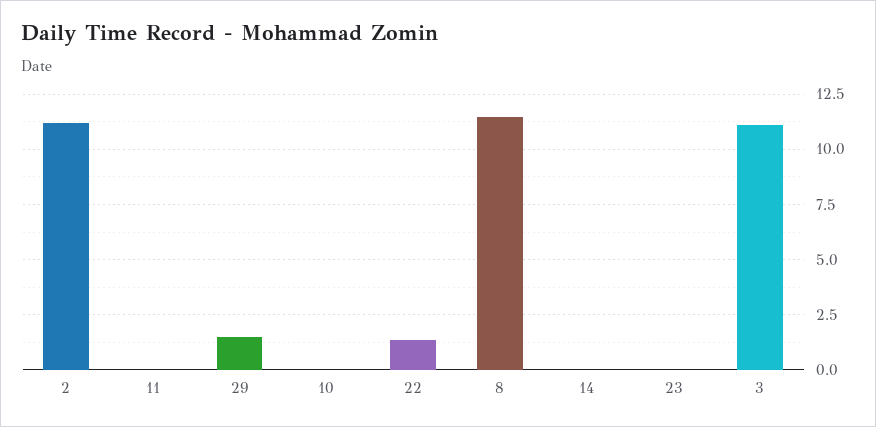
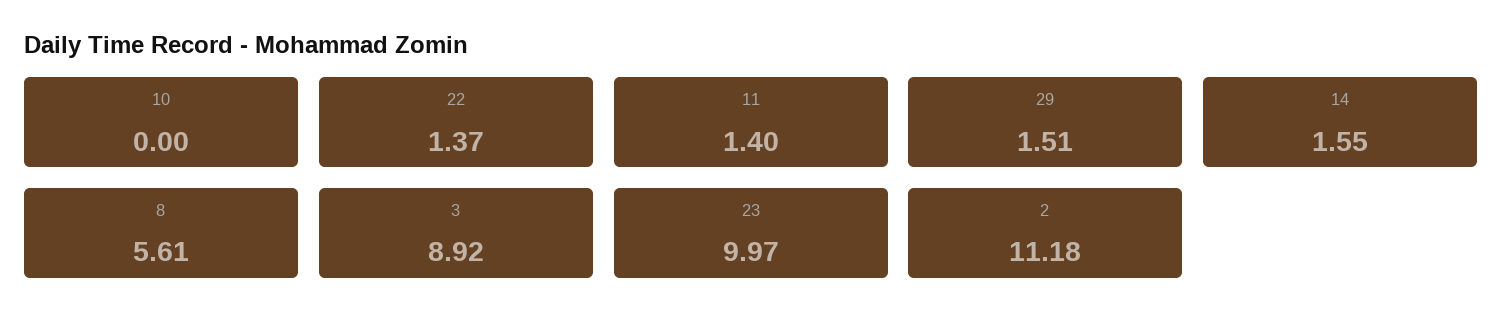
11: 0 -> 1.4
8: 11.5 -> 5.61
14: 0 -> 1.55
23: 0 -> 9.97
3: 11 -> 8.92

